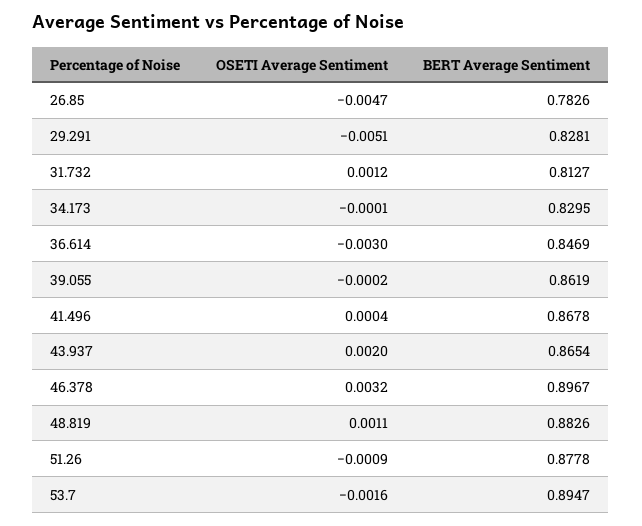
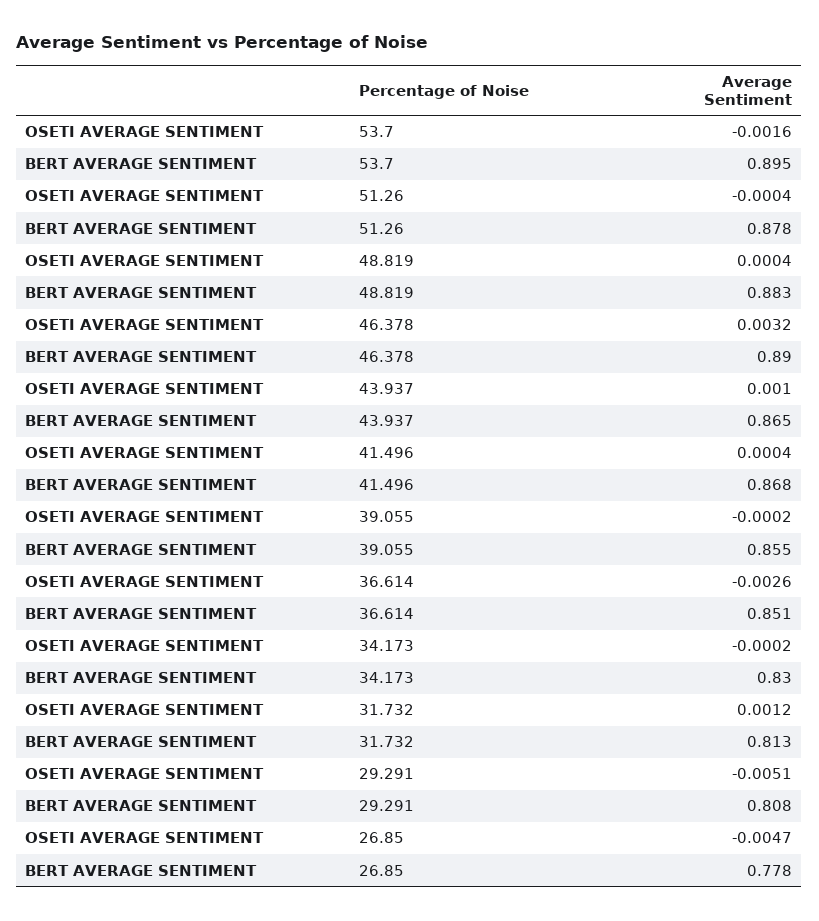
BERT Average Sentiment, 26.85: 0.7826 -> 0.778
BERT Average Sentiment, 29.291: 0.8281 -> 0.808
OSETI Average Sentiment, 34.173: -0.0001 -> -0.0002
OSETI Average Sentiment, 36.614: -0.003 -> -0.0026
BERT Average Sentiment, 36.614: 0.8469 -> 0.851
BERT Average Sentiment, 39.055: 0.8619 -> 0.855
OSETI Average Sentiment, 43.937: 0.002 -> 0.001
BERT Average Sentiment, 46.378: 0.8967 -> 0.89
OSETI Average Sentiment, 48.819: 0.0011 -> 0.0004
OSETI Average Sentiment, 51.26: -0.0009 -> -0.0004

